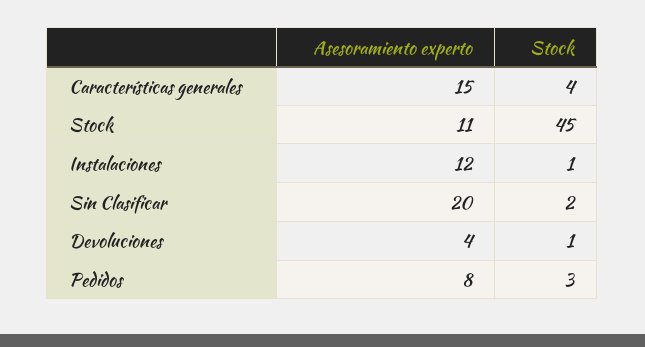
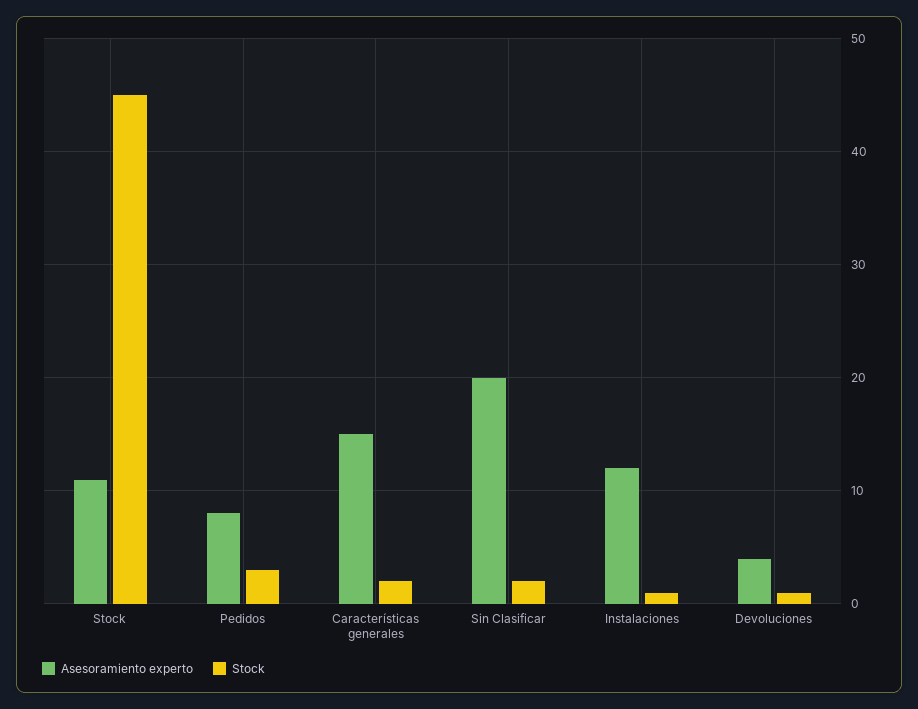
Stock, Características generales: 4 -> 2

